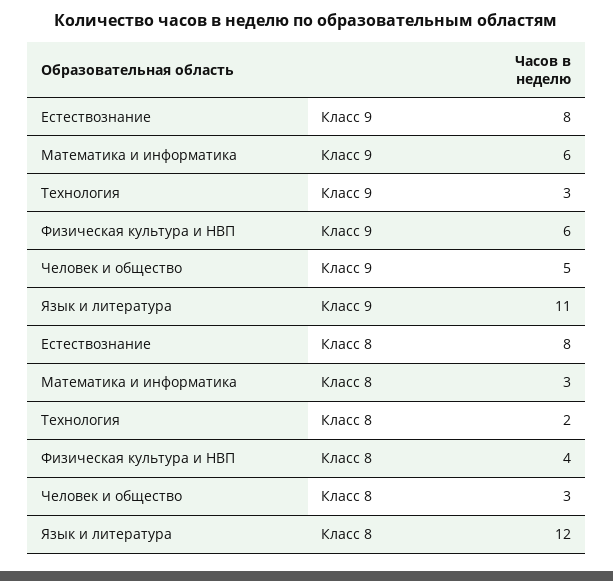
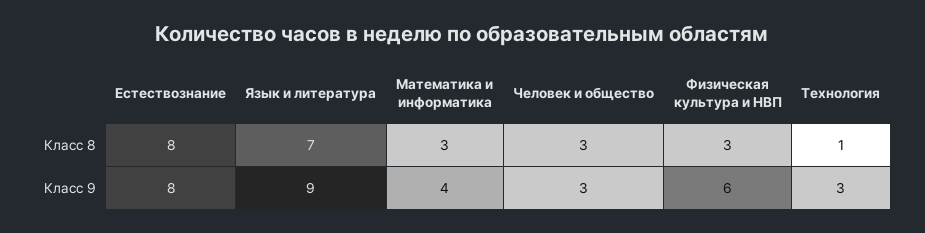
Математика и информатика, Класс 9: 6 -> 4
Человек и общество, Класс 9: 5 -> 3
Язык и литература, Класс 9: 11 -> 9
Технология, Класс 8: 2 -> 1
Физическая культура и НВП, Класс 8: 4 -> 3
Язык и литература, Класс 8: 12 -> 7

